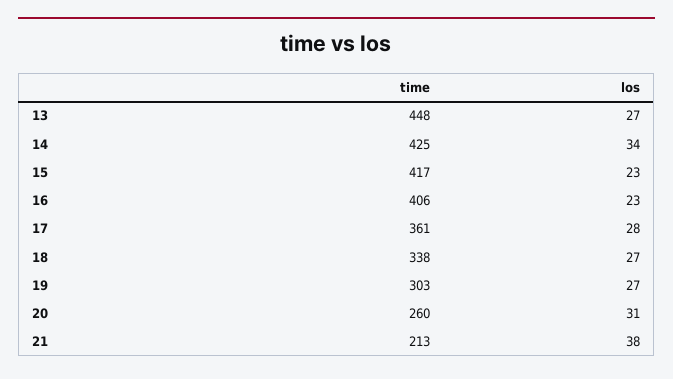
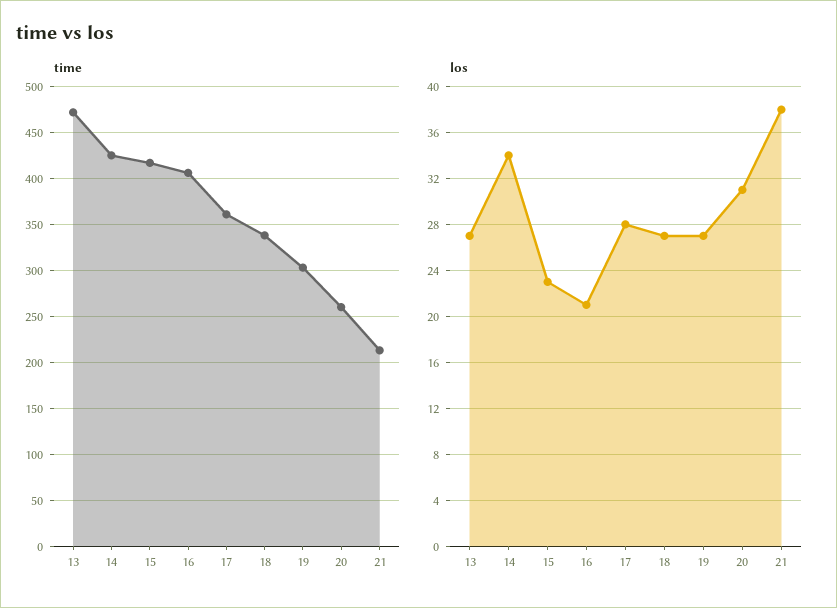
time, 13: 448 -> 470
los, 16: 23 -> 21

